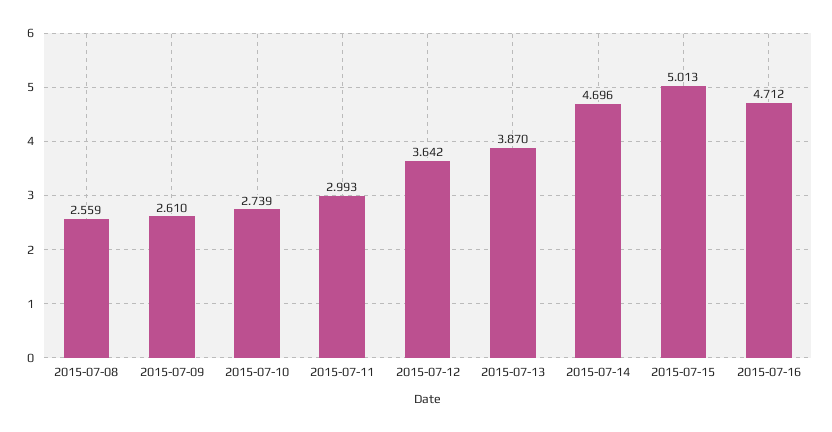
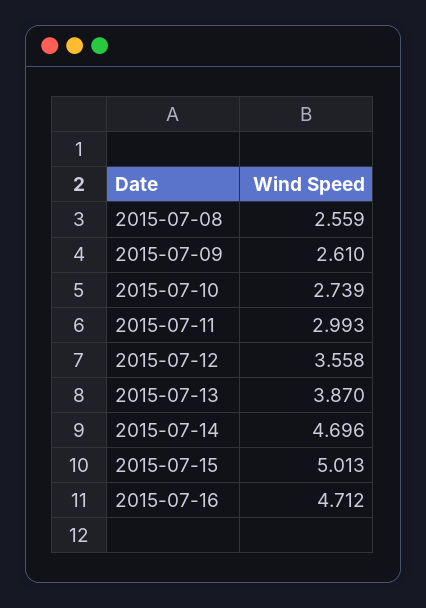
2015-07-12: 3.642 -> 3.558

